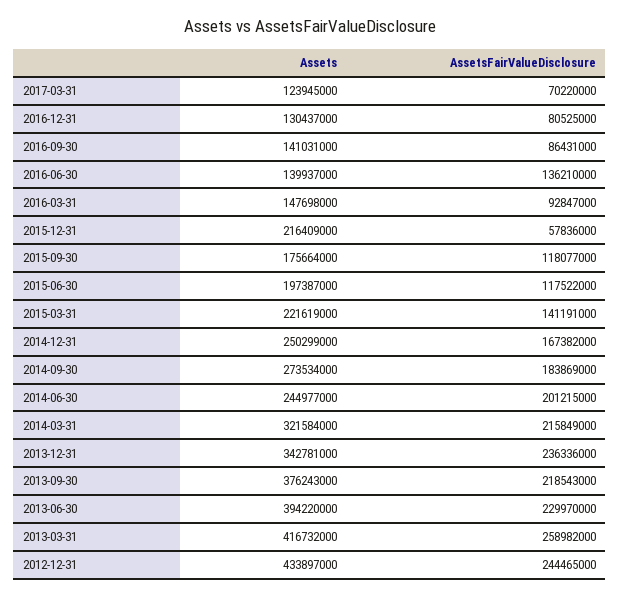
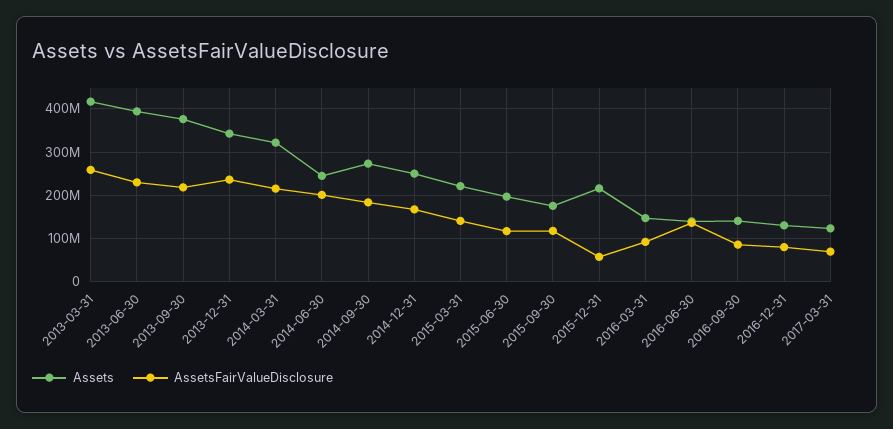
Assets, 2012-12-31: 433897000 -> none
AssetsFairValueDisclosure, 2012-12-31: 244465000 -> none

